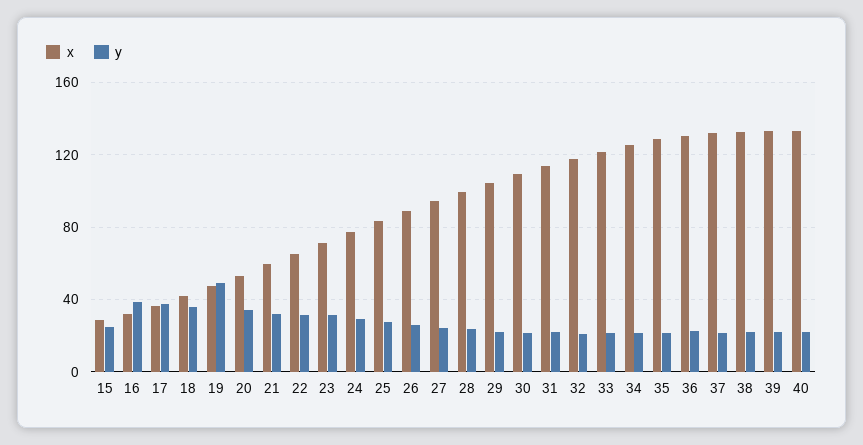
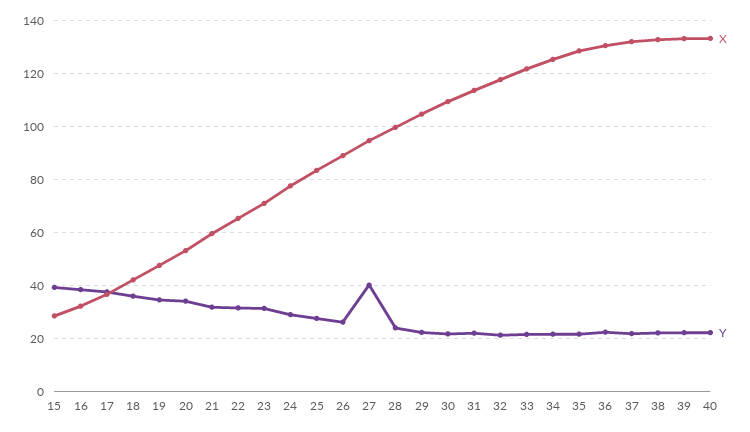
y, 15: 25 -> 40
y, 19: 50 -> 35
y, 27: 25 -> 40

